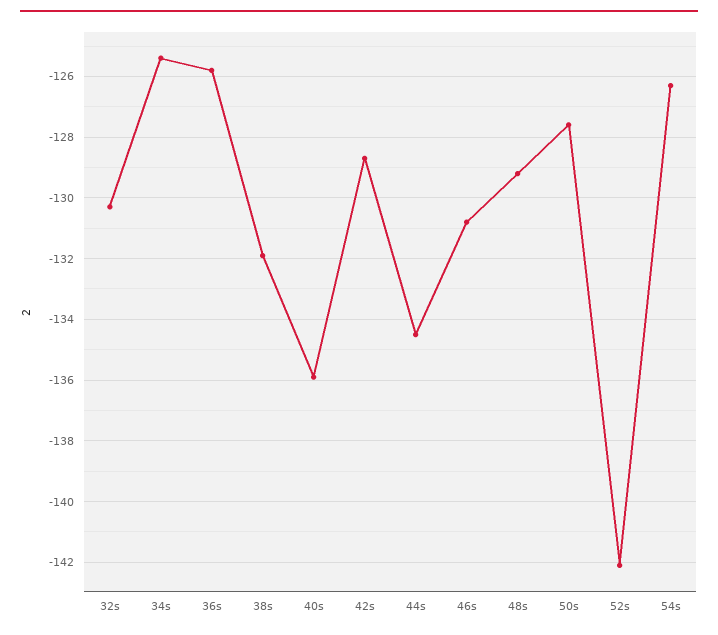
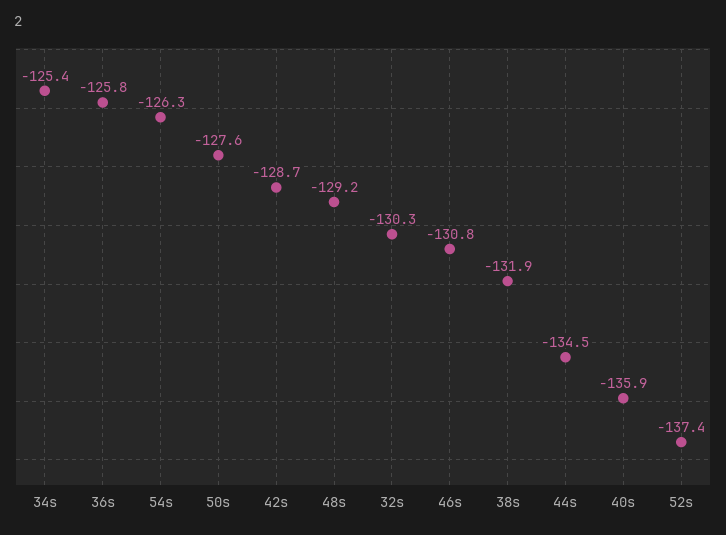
52s: -142 -> -137.4

